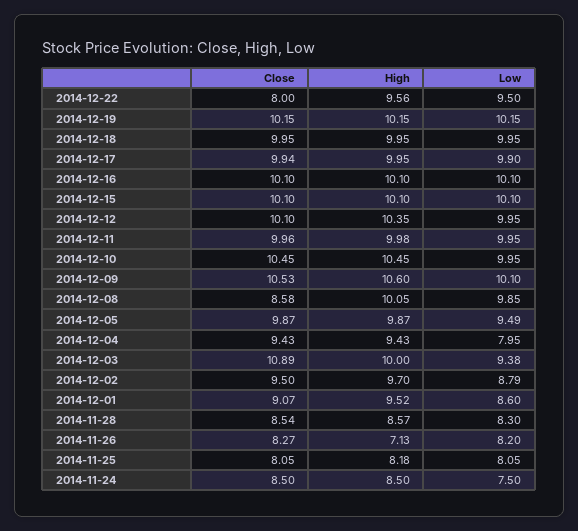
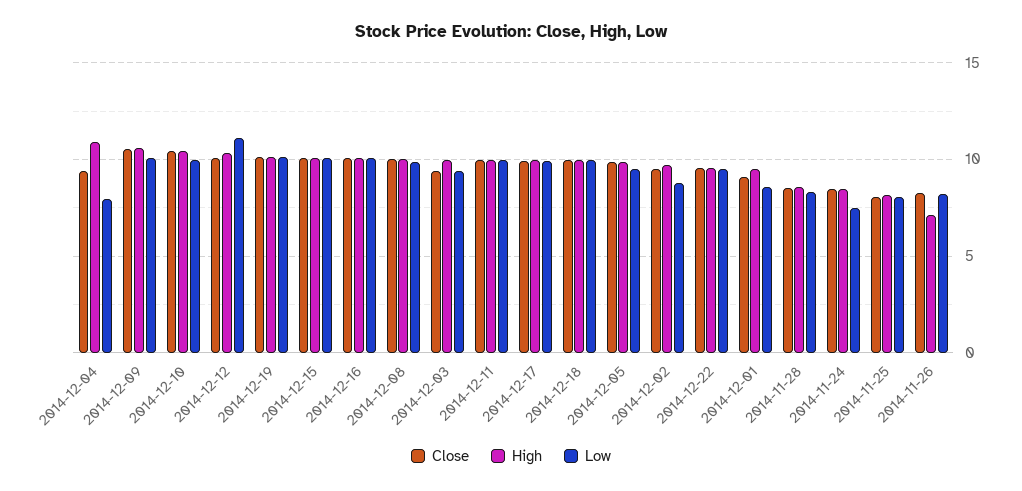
Close, 2014-12-22: 8 -> 9.5
Low, 2014-12-12: 9.95 -> 11
Close, 2014-12-08: 8.58 -> 10
High, 2014-12-04: 9.43 -> 11
Close, 2014-12-03: 10.89 -> 9.5

